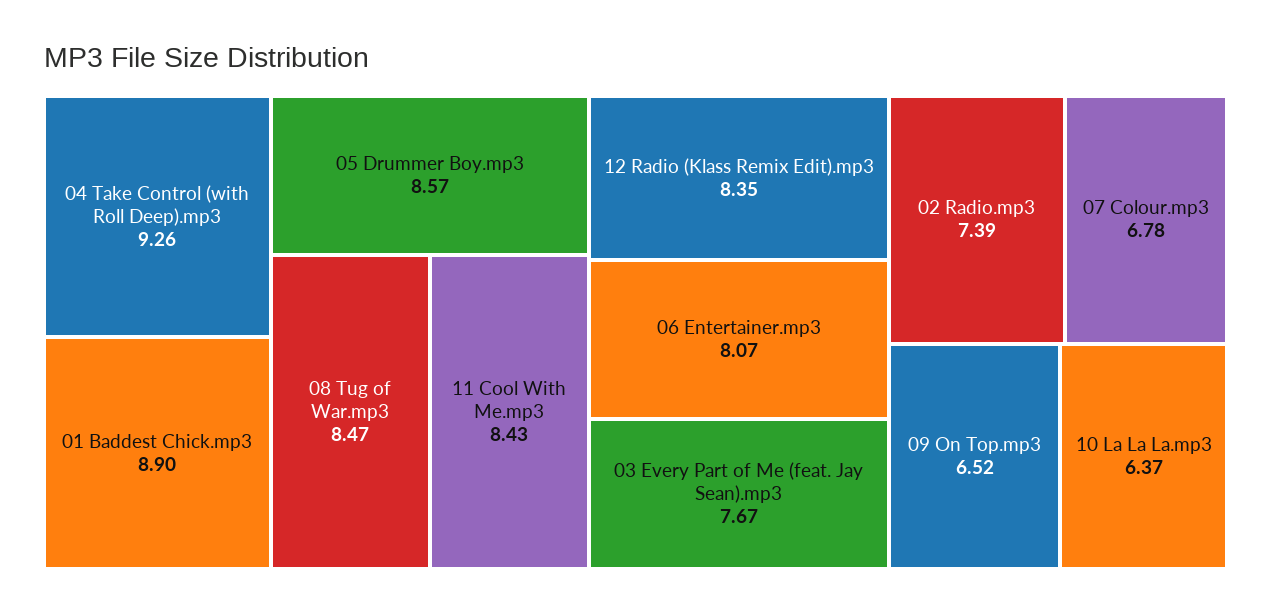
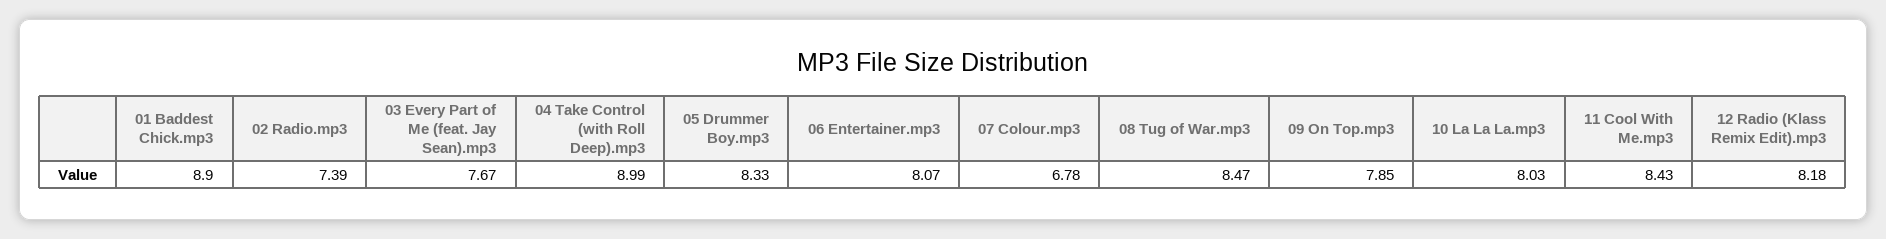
04 Take Control (with Roll Deep).mp3: 9.26 -> 8.99
05 Drummer Boy.mp3: 8.57 -> 8.33
12 Radio (Klass Remix Edit).mp3: 8.35 -> 8.18
09 On Top.mp3: 6.52 -> 7.85
10 La La La.mp3: 6.37 -> 8.03

